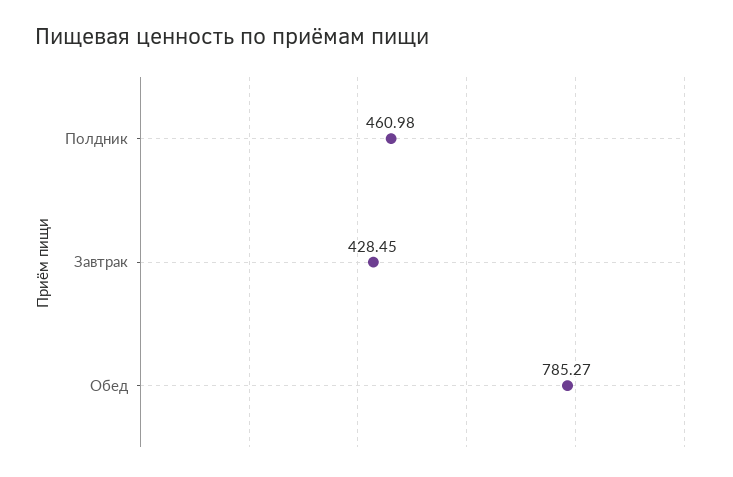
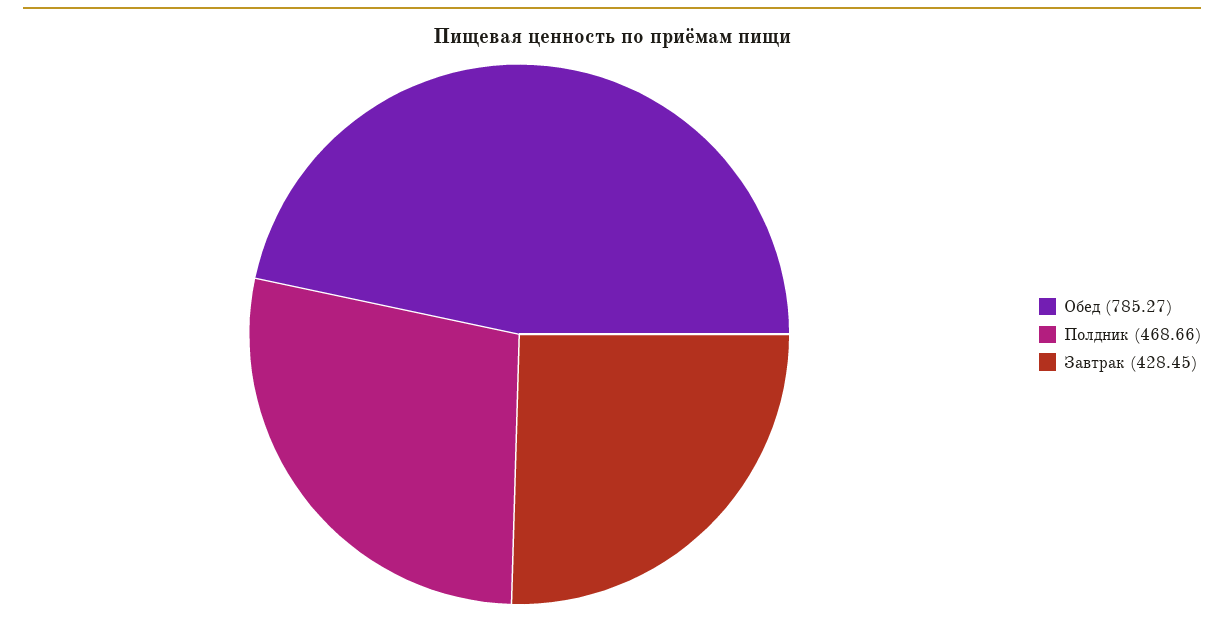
Полдник: 460.98 -> 468.66

